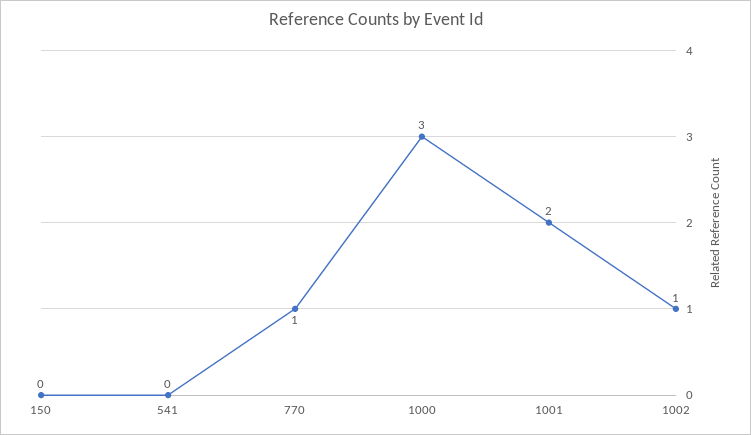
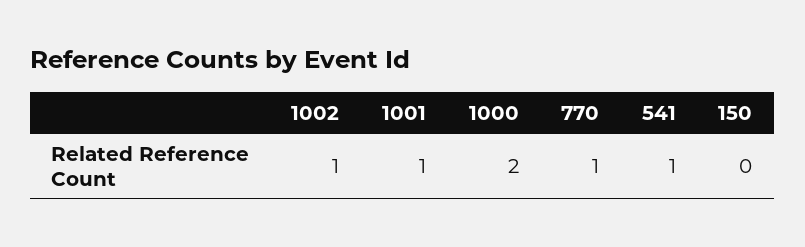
541: 0 -> 1
1000: 3 -> 2
1001: 2 -> 1

